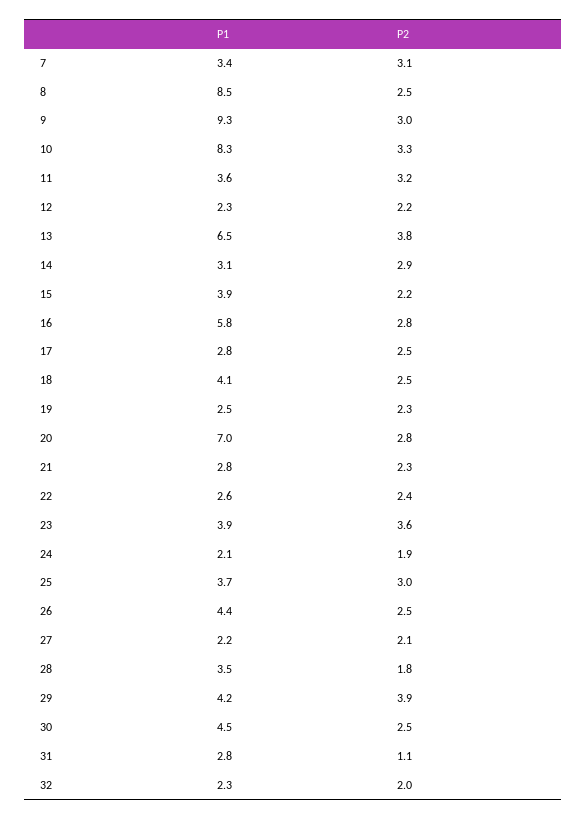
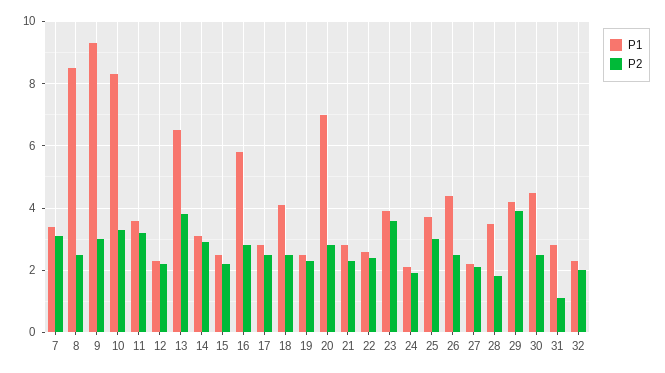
P1, 15: 3.9 -> 2.5

